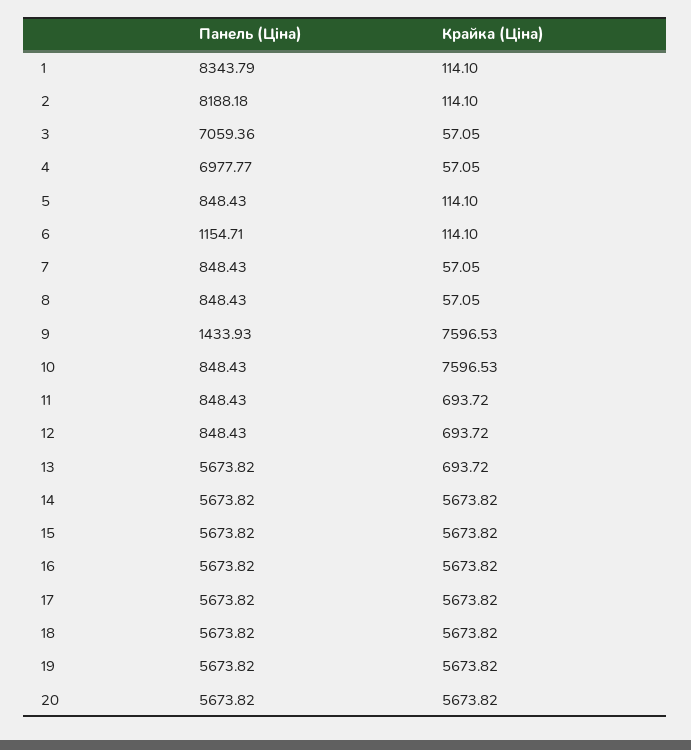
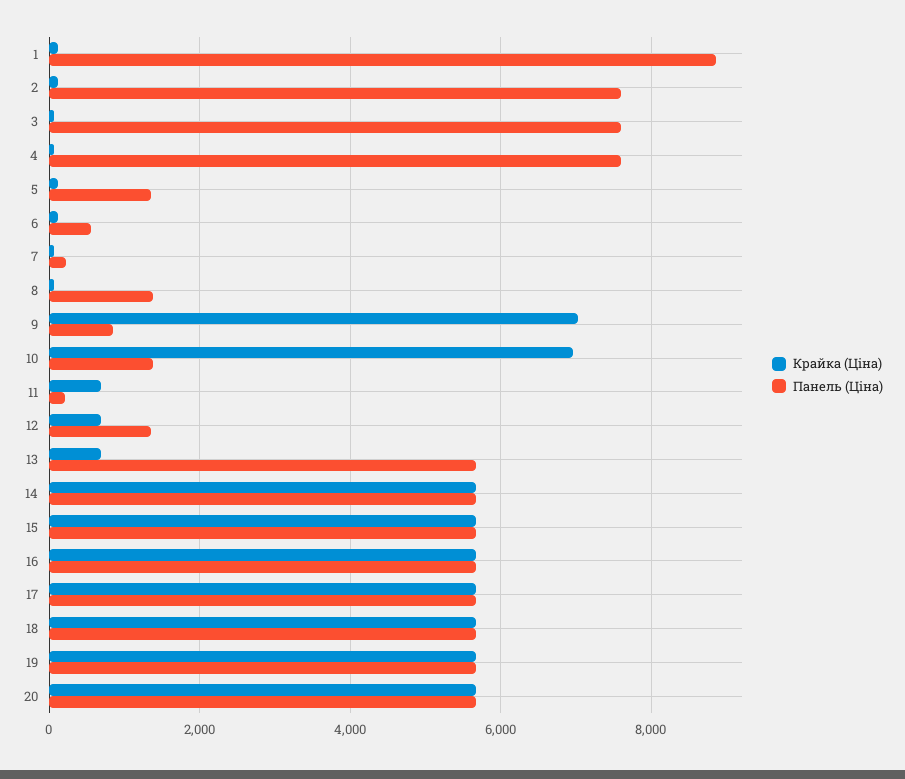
Панель (Ціна), 1: 8343.79 -> 8800
Панель (Ціна), 2: 8188.18 -> 7600
Панель (Ціна), 3: 7059.36 -> 7600
Панель (Ціна), 4: 6977.77 -> 7600
Панель (Ціна), 5: 848.43 -> 1400
Панель (Ціна), 6: 1154.71 -> 600
Панель (Ціна), 7: 848.43 -> 200
Панель (Ціна), 8: 848.43 -> 1400
Панель (Ціна), 9: 1433.93 -> 800
Крайка (Ціна), 9: 7596.53 -> 7000
Панель (Ціна), 10: 848.43 -> 1400
Крайка (Ціна), 10: 7596.53 -> 7000
Панель (Ціна), 11: 848.43 -> 200
Панель (Ціна), 12: 848.43 -> 1400

